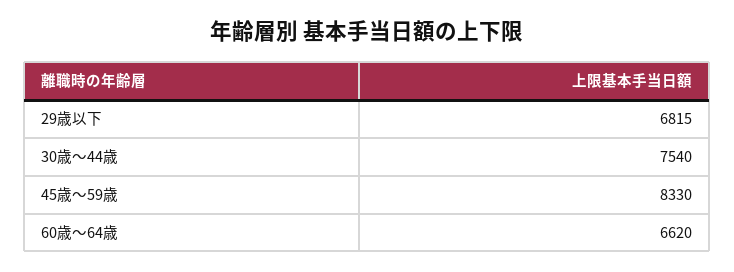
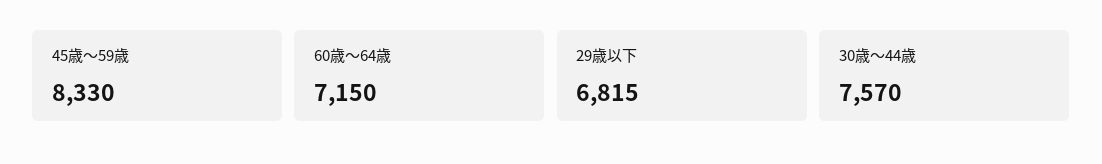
30歳～44歳: 7540 -> 7570
60歳～64歳: 6620 -> 7150

